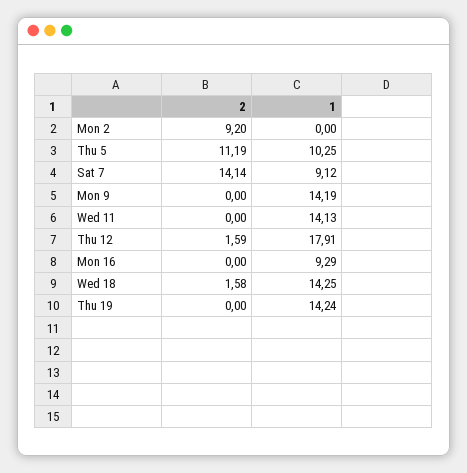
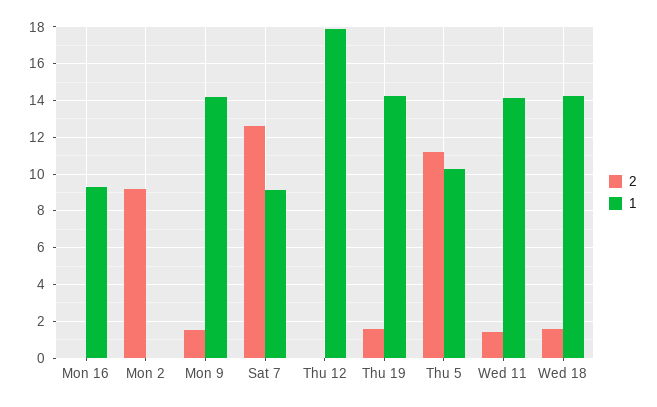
2, Sat 7: 14.14 -> 12.5
2, Mon 9: 0 -> 1.5
2, Wed 11: 0 -> 1.5
2, Thu 12: 1.59 -> 0
2, Thu 19: 0 -> 1.5

